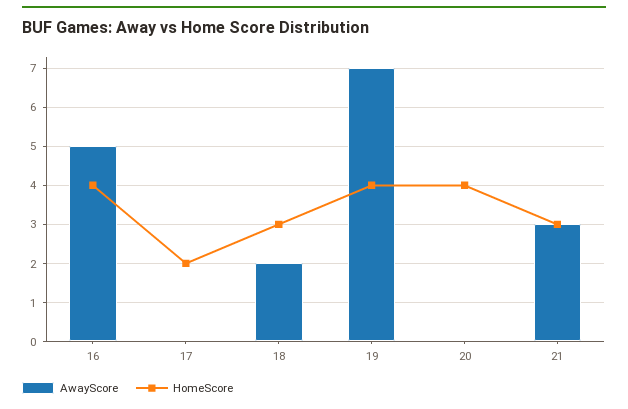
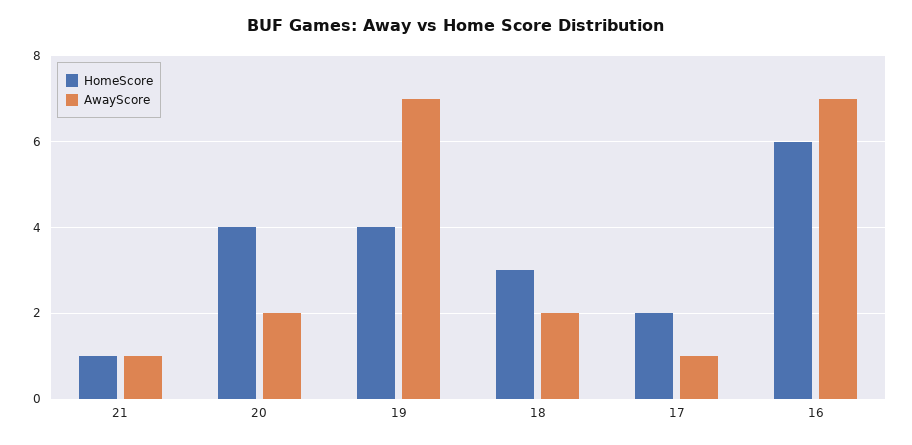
AwayScore, 16: 5 -> 7
HomeScore, 16: 4 -> 6
AwayScore, 17: 0 -> 1
AwayScore, 20: 0 -> 2
AwayScore, 21: 3 -> 1
HomeScore, 21: 3 -> 1

